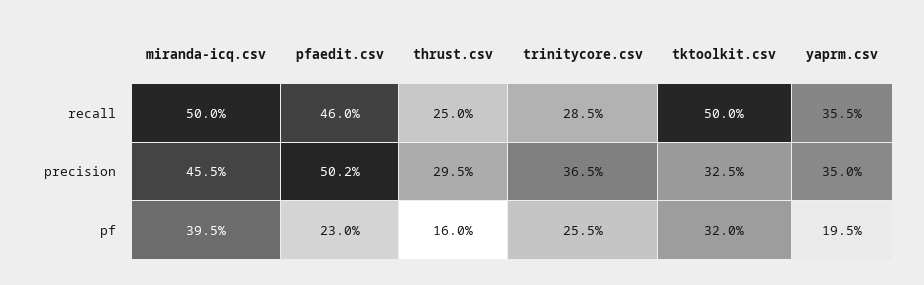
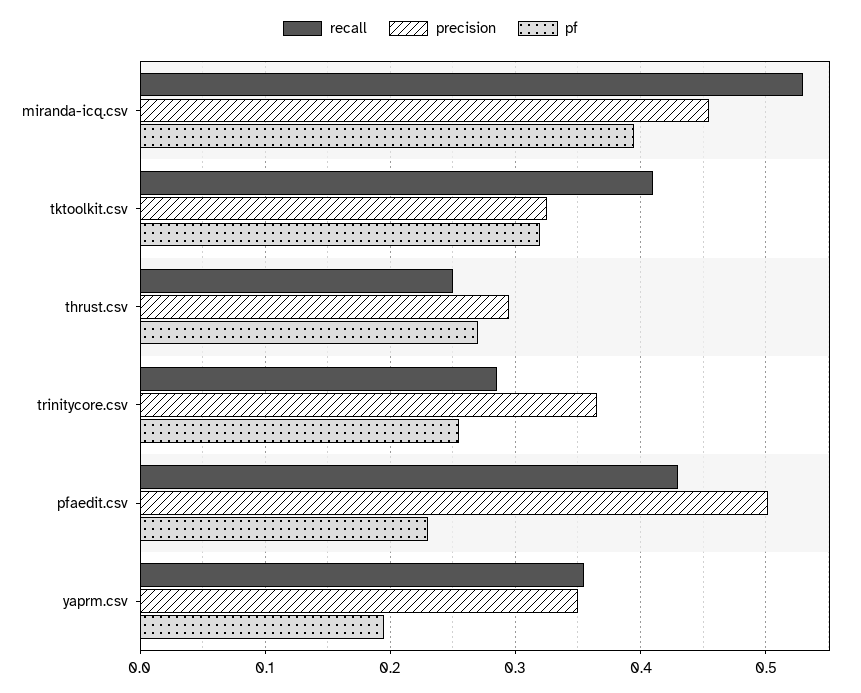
recall, miranda-icq.csv: 0.5 -> 0.53
recall, pfaedit.csv: 0.46 -> 0.43
recall, tktoolkit.csv: 0.5 -> 0.41
pf, thrust.csv: 0.16 -> 0.27

